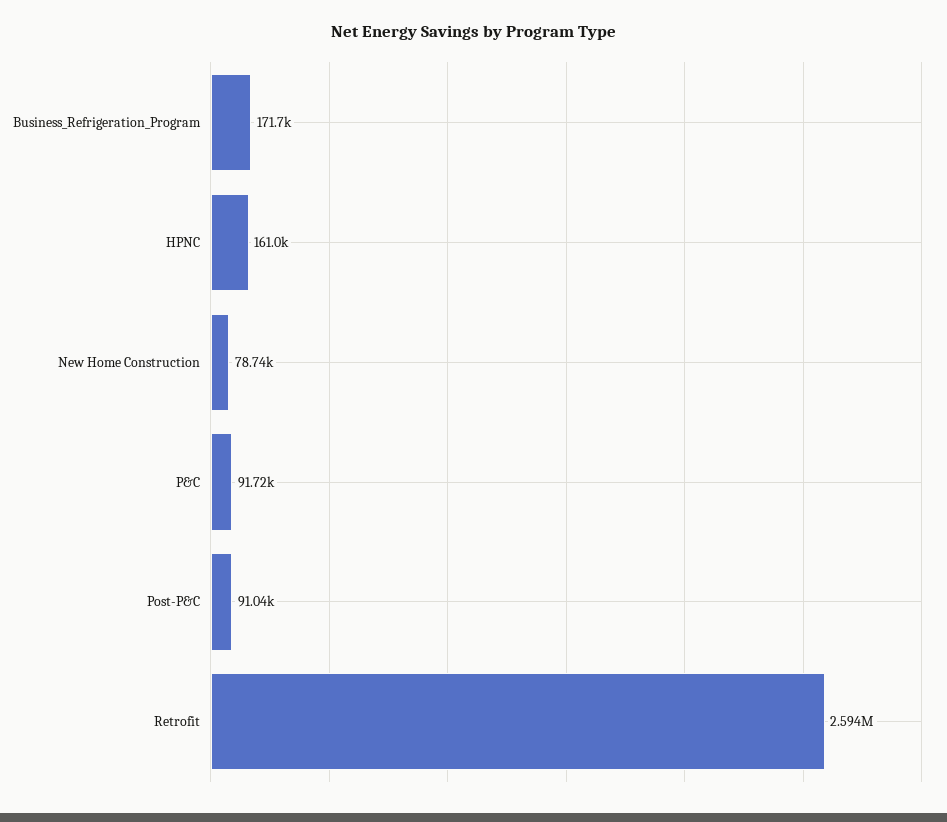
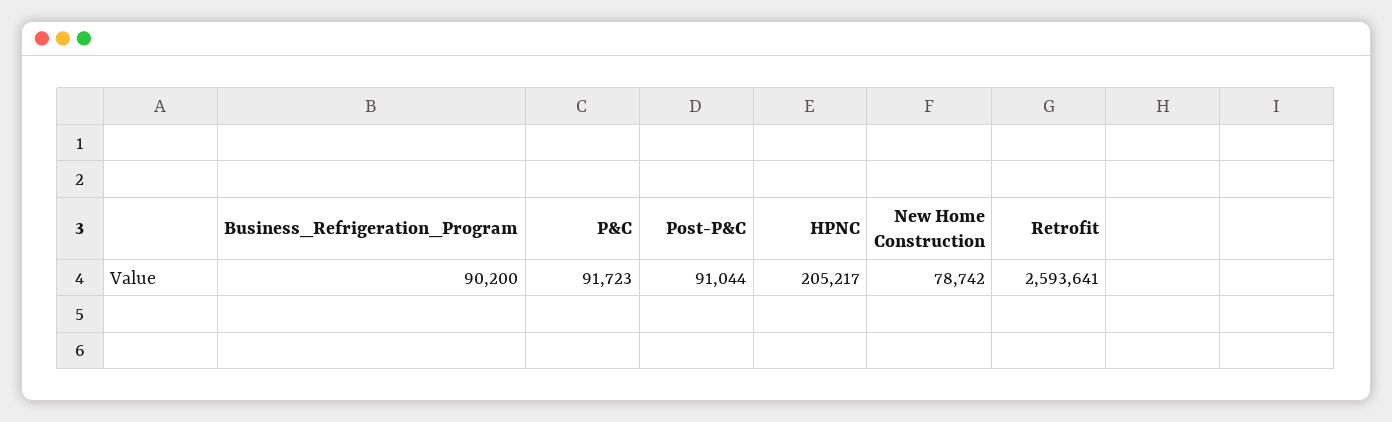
Business_Refrigeration_Program: 171700 -> 90200
HPNC: 161000 -> 205217

